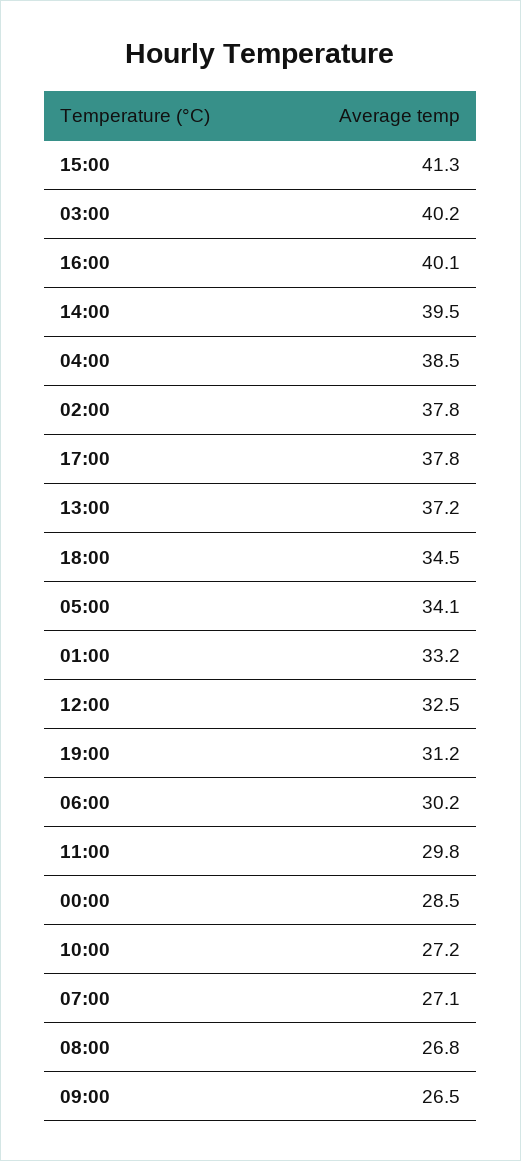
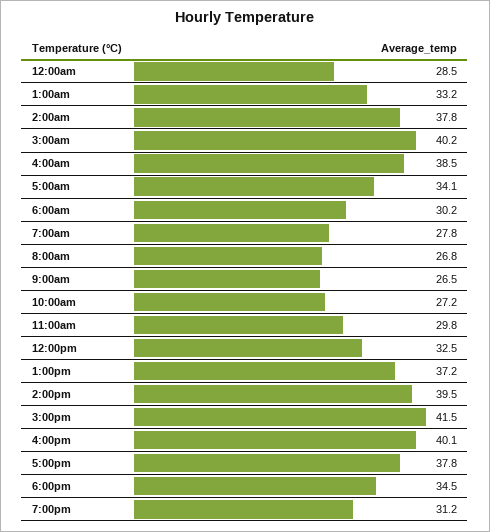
15:00: 41.3 -> 41.5
07:00: 27.1 -> 27.8

